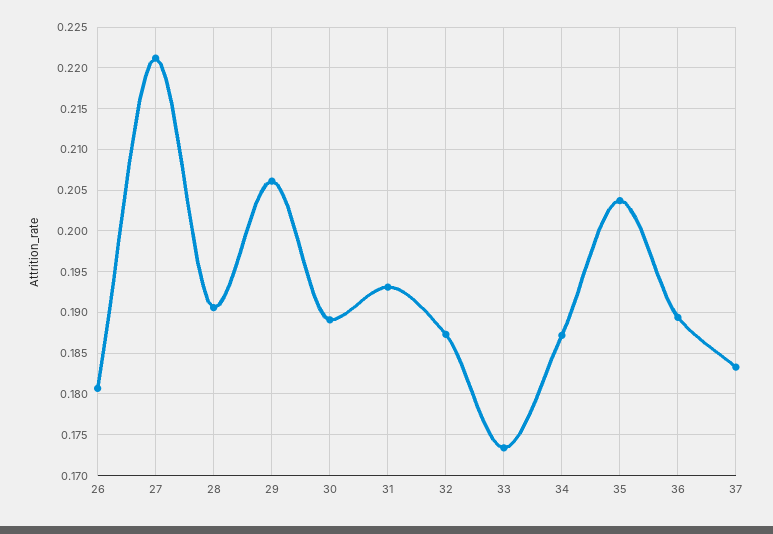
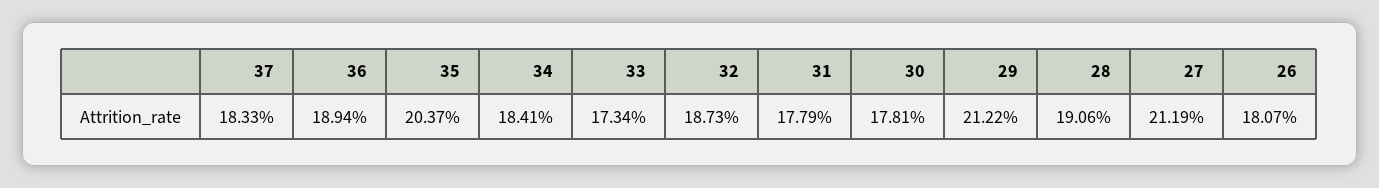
27: 0.221 -> 0.2119
29: 0.206 -> 0.2122
30: 0.189 -> 0.1781
31: 0.193 -> 0.1779
34: 0.187 -> 0.1841

